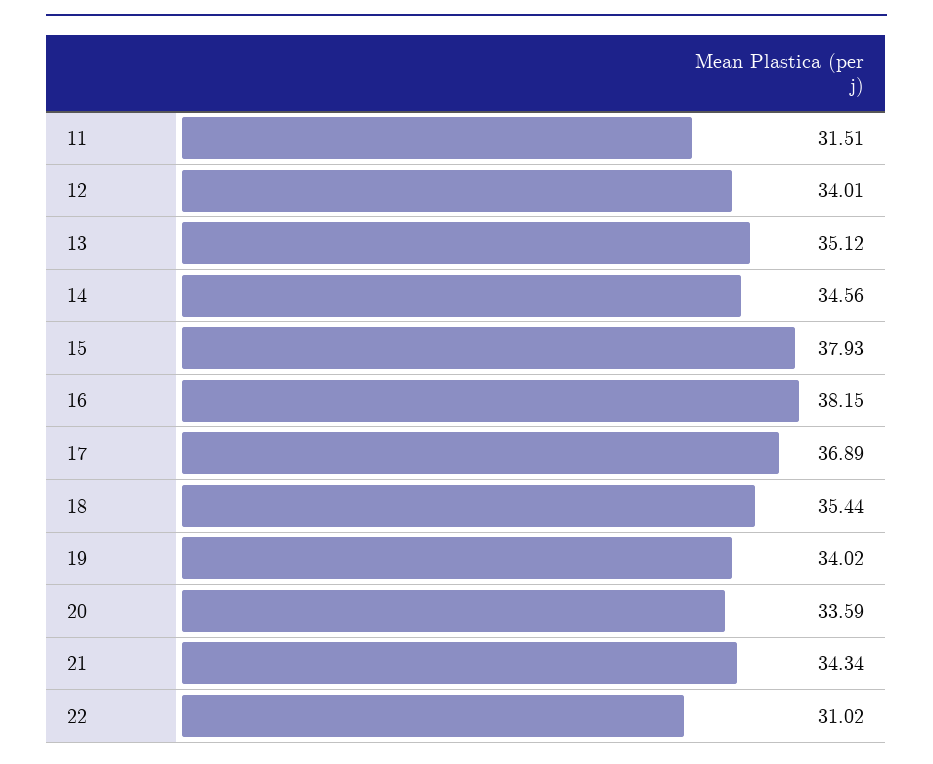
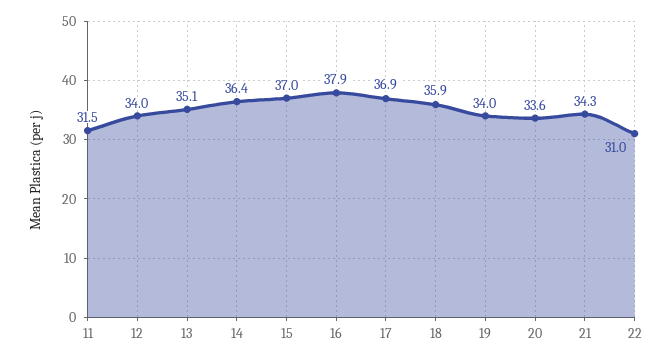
14: 34.56 -> 36.4
15: 37.93 -> 37
16: 38.15 -> 37.9
18: 35.44 -> 35.9

